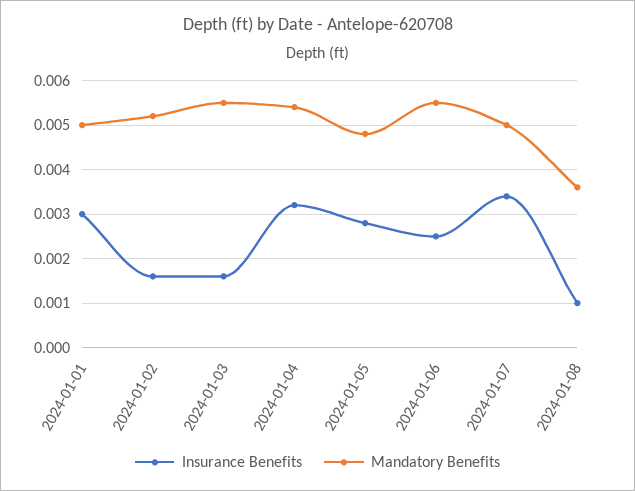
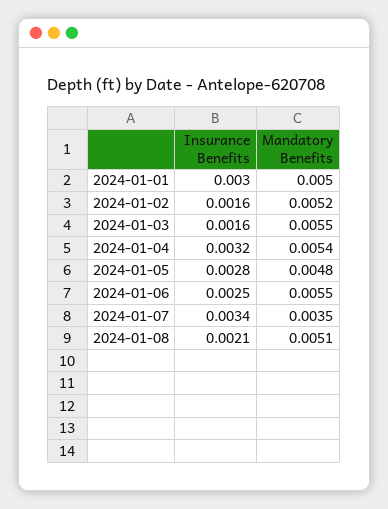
Mandatory Benefits, 2024-01-07: 0.005 -> 0.0035
Insurance Benefits, 2024-01-08: 0.001 -> 0.0021
Mandatory Benefits, 2024-01-08: 0.0035 -> 0.0051

